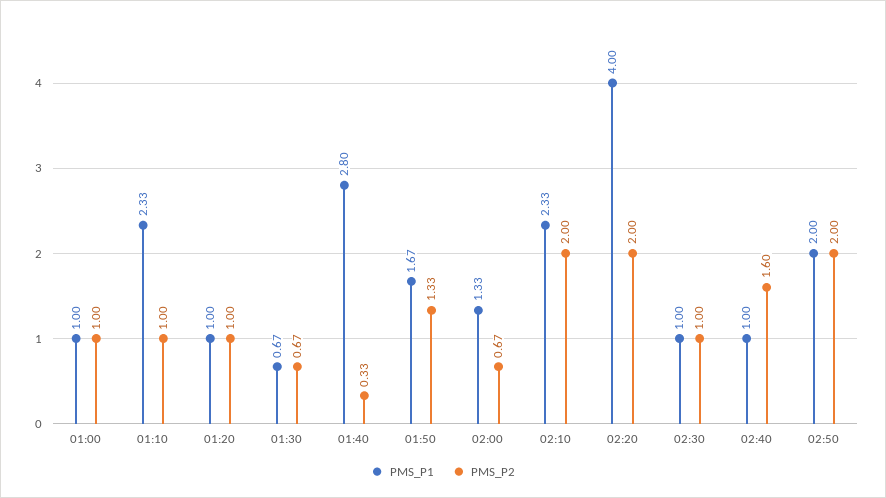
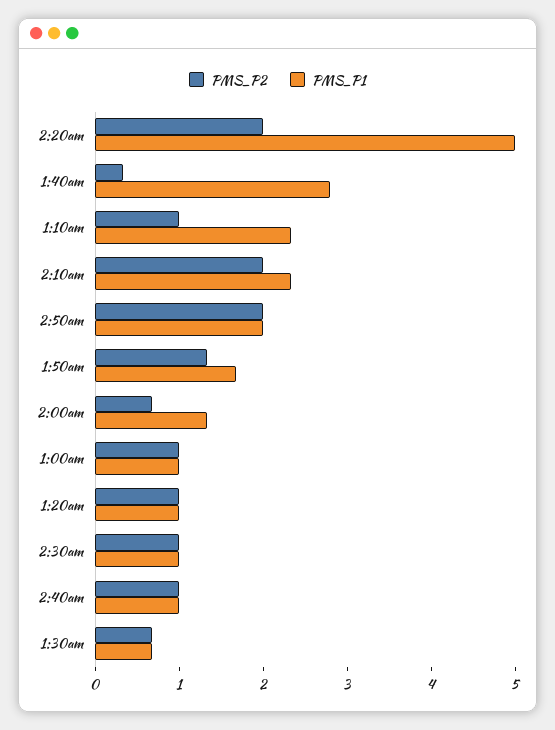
PMS_P1, 02:20: 4 -> 5
PMS_P2, 02:40: 1.6 -> 1

